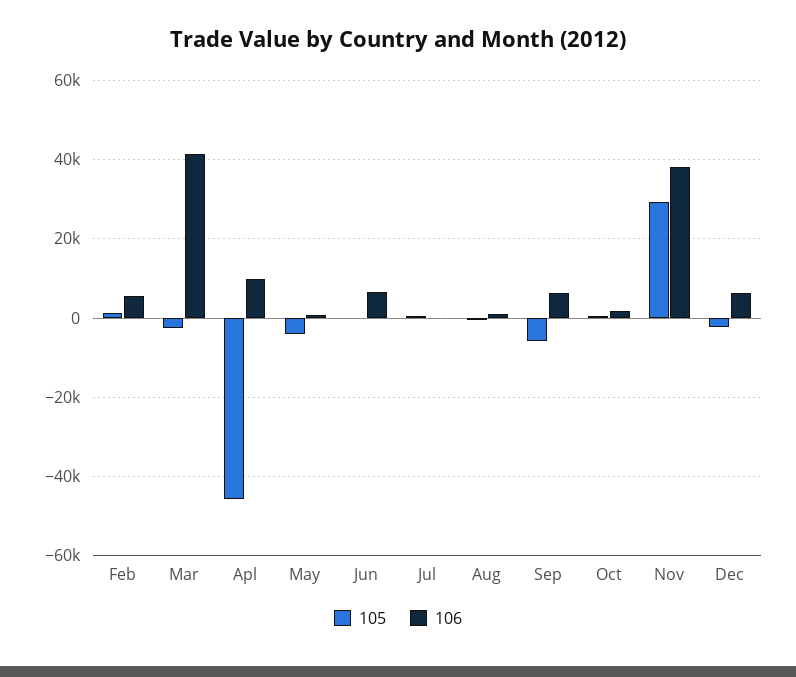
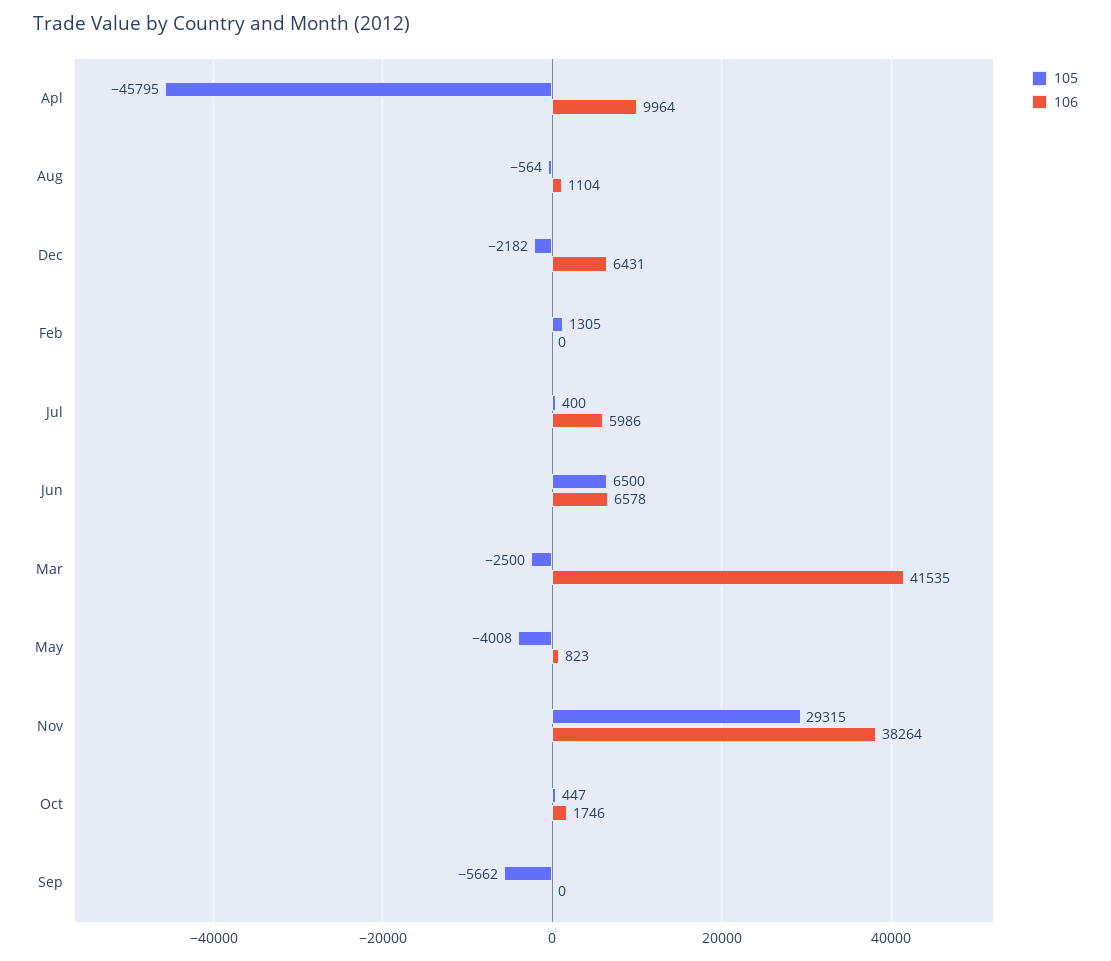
106, Feb: 6000 -> 0
105, Jun: 0 -> 6500
106, Jul: 0 -> 5986
106, Sep: 6000 -> 0

